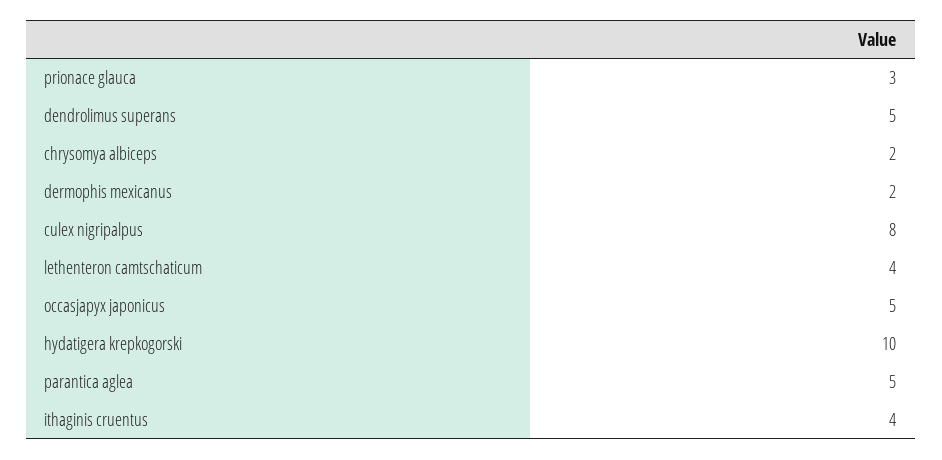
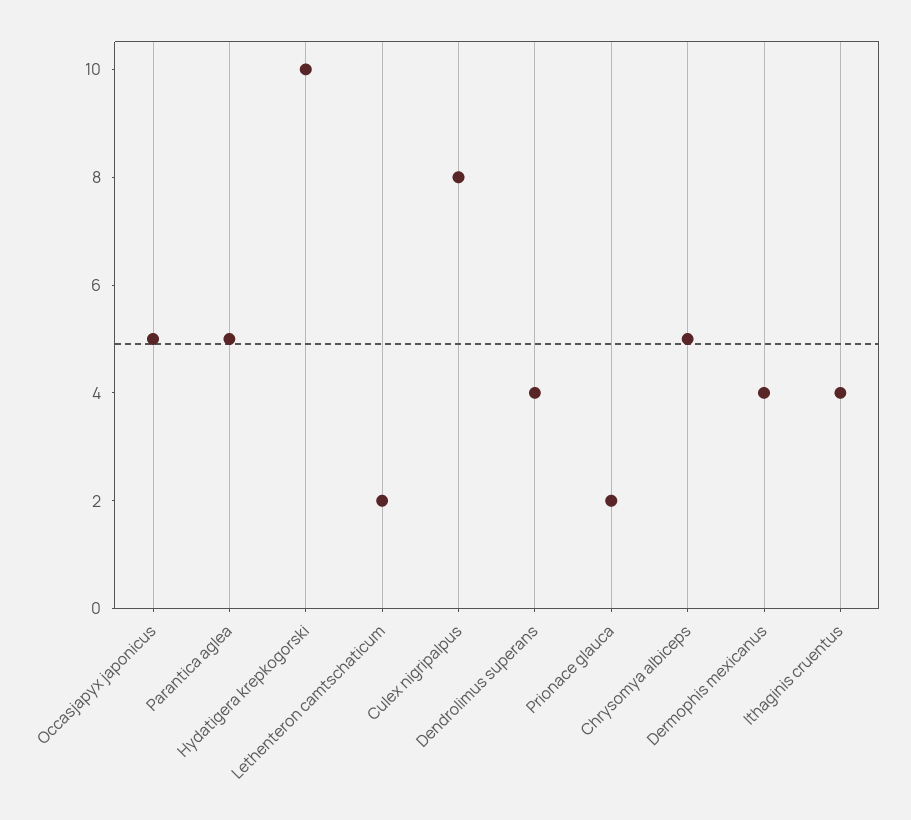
prionace glauca: 3 -> 2
dendrolimus superans: 5 -> 4
chrysomya albiceps: 2 -> 5
dermophis mexicanus: 2 -> 4
lethenteron camtschaticum: 4 -> 2

